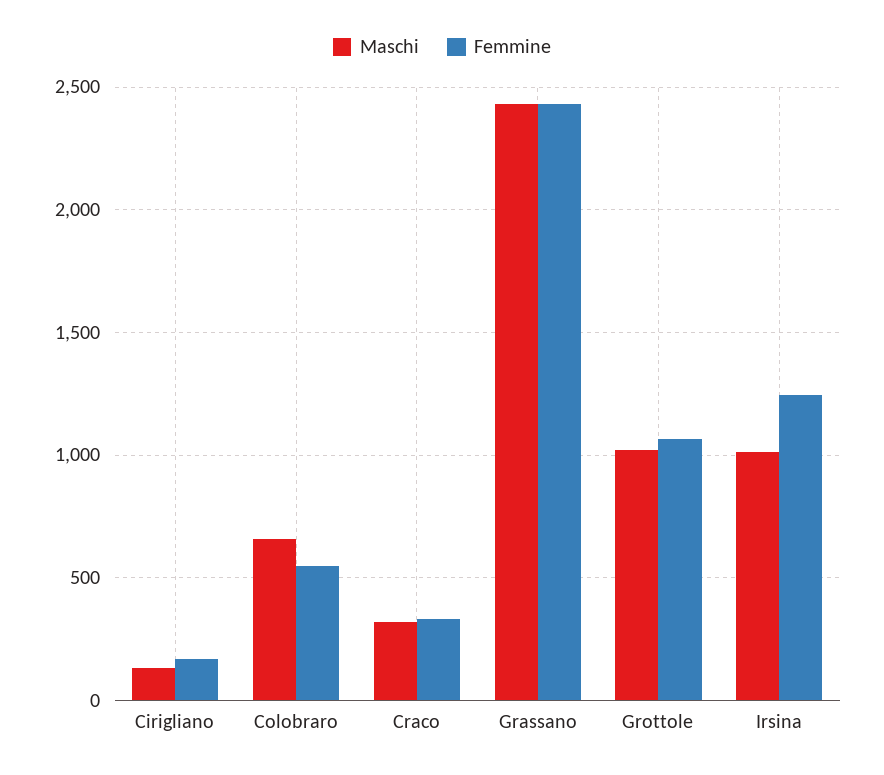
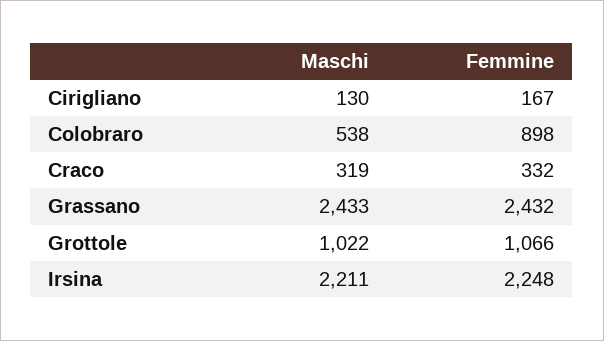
Maschi, Colobraro: 650 -> 538
Femmine, Colobraro: 550 -> 898
Maschi, Irsina: 1000 -> 2211
Femmine, Irsina: 1250 -> 2248

